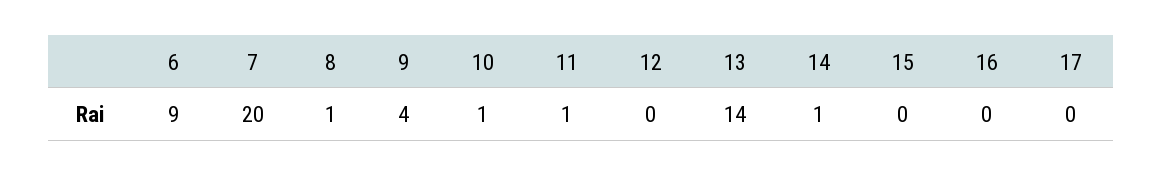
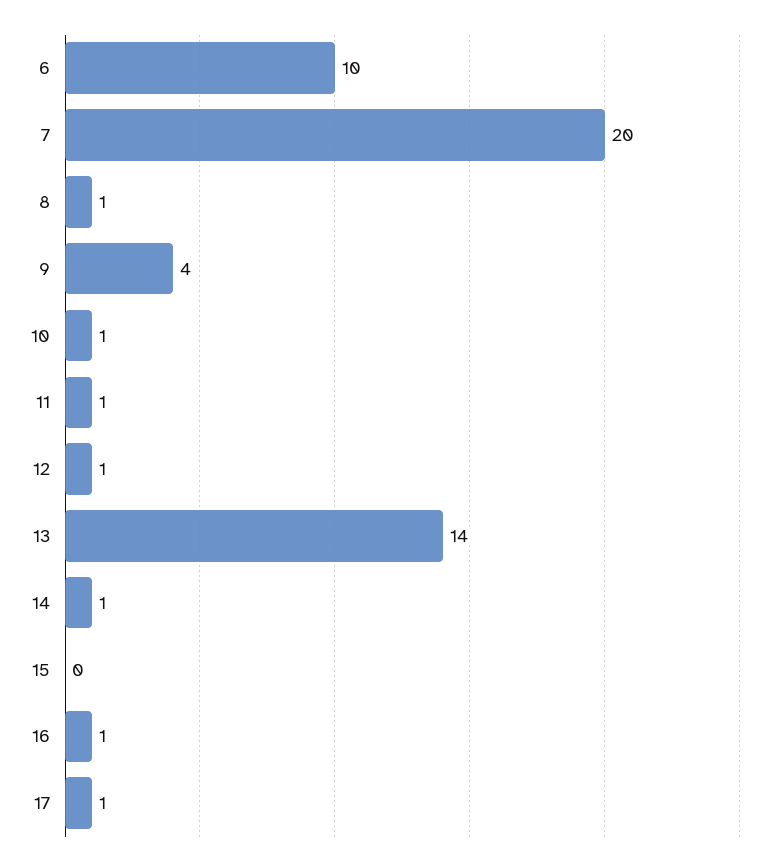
6: 9 -> 10
12: 0 -> 1
16: 0 -> 1
17: 0 -> 1

